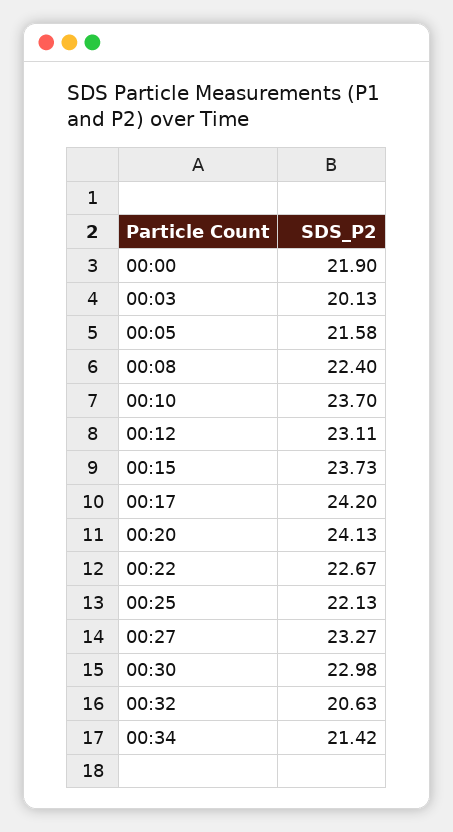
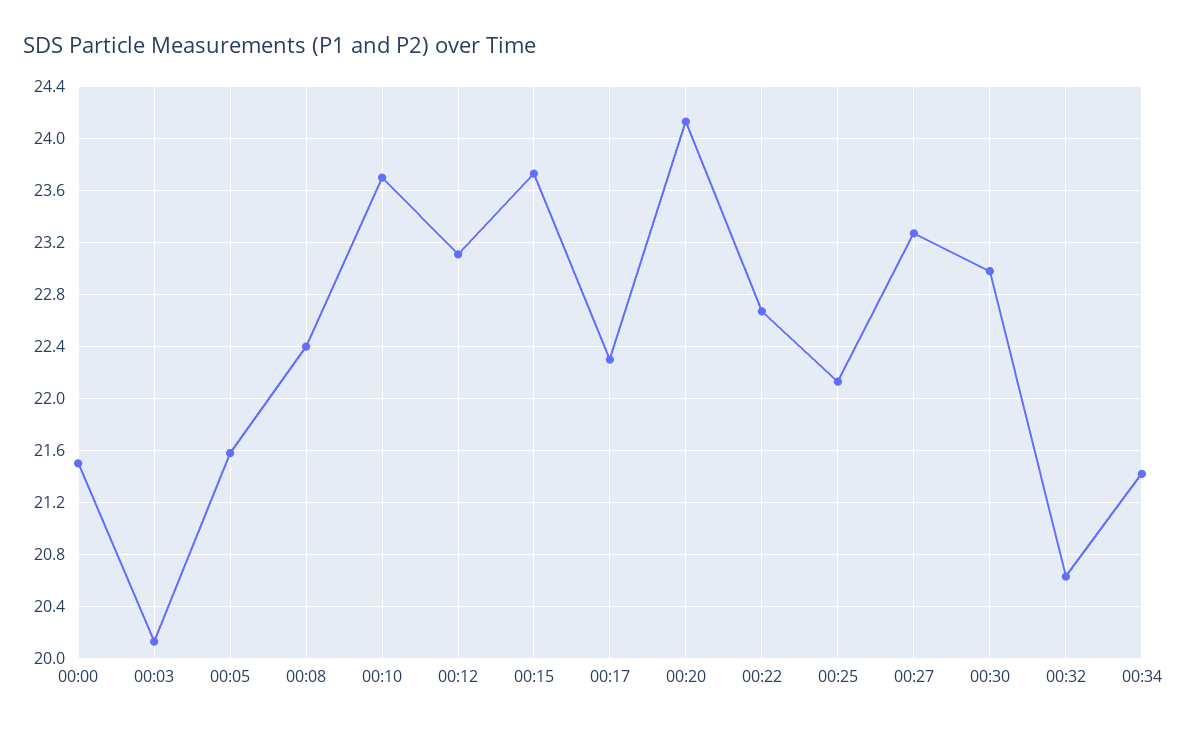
00:00: 21.9 -> 21.5
00:17: 24.2 -> 22.3

